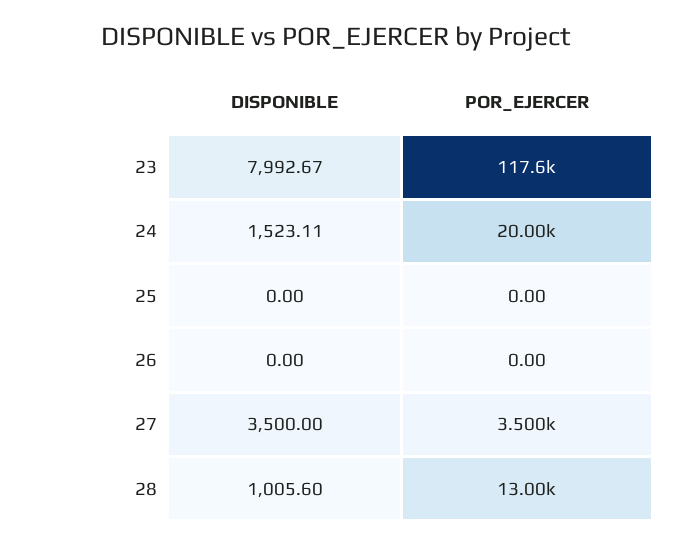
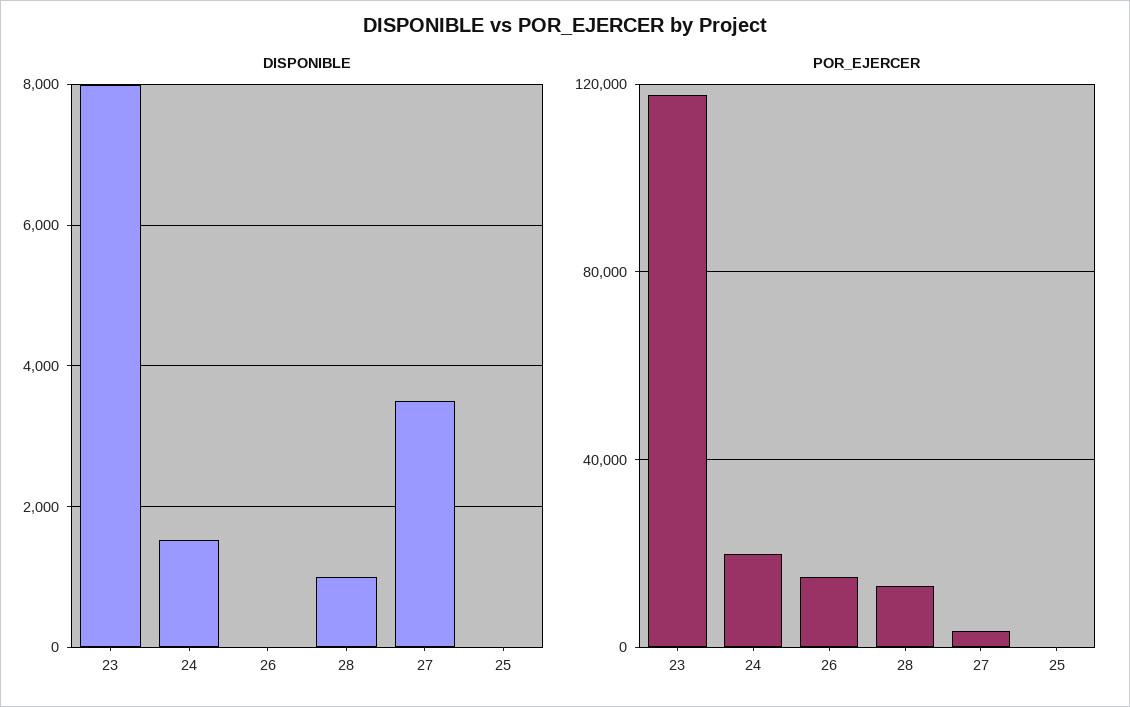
POR_EJERCER, 26: 0 -> 15000

